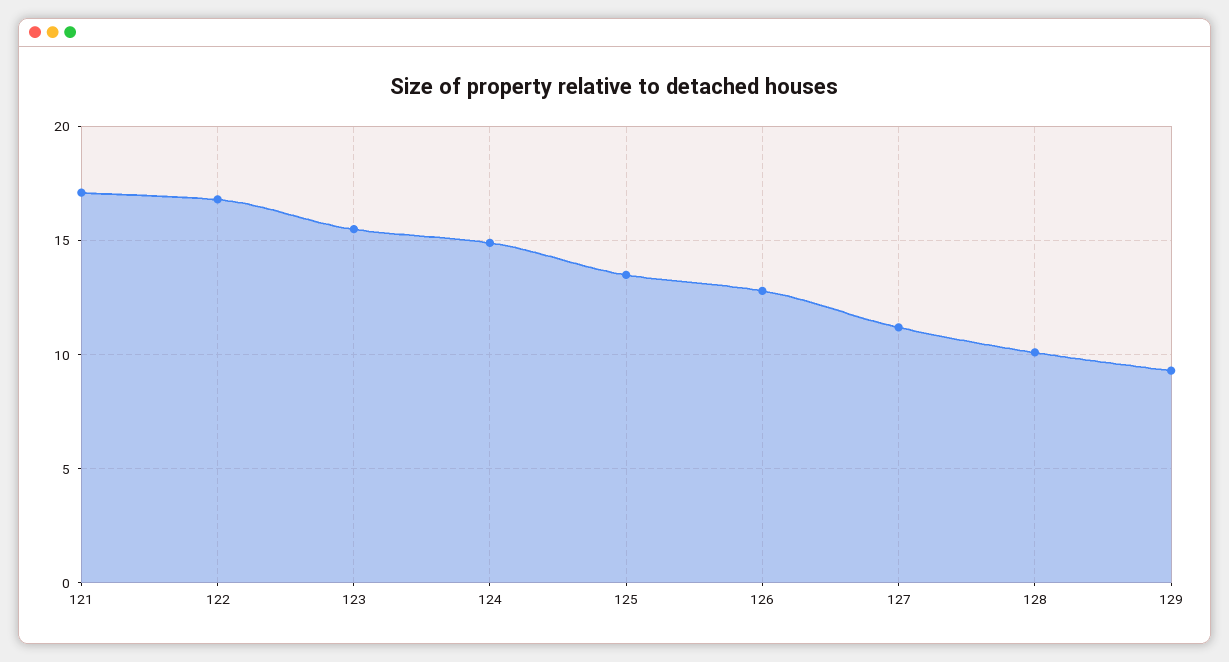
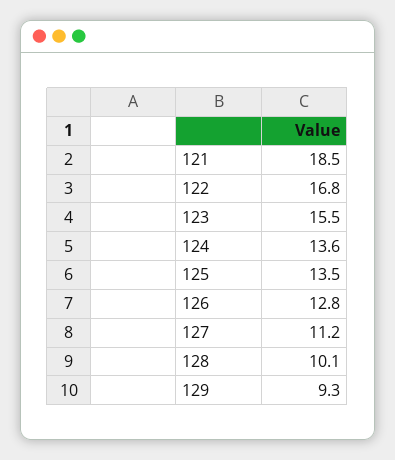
121: 17 -> 18.5
124: 15 -> 13.6

